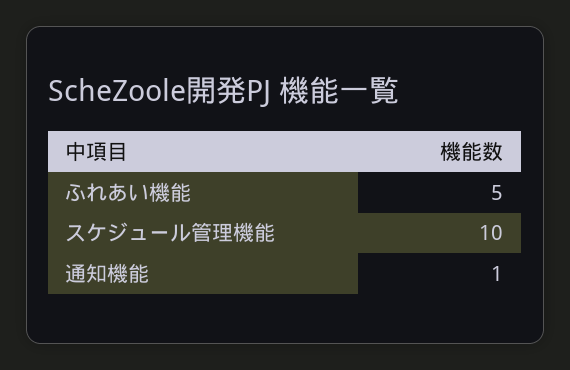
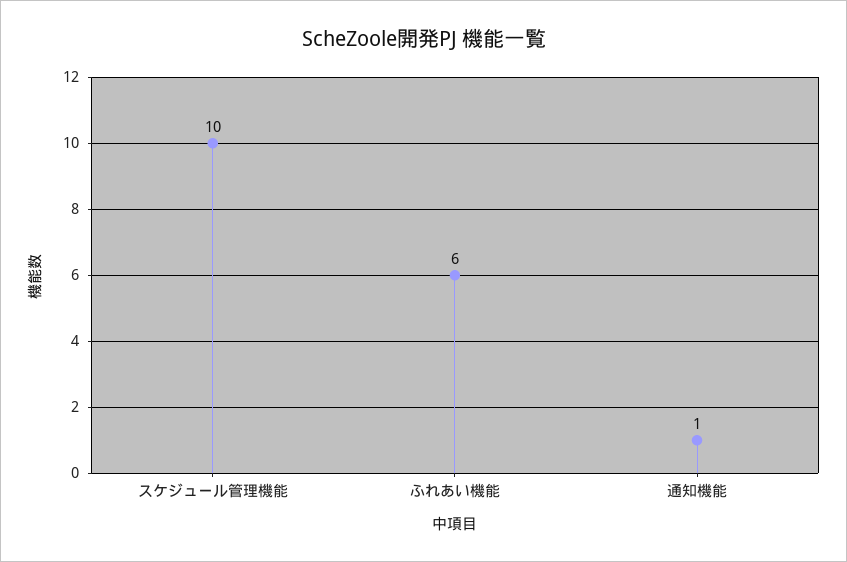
ふれあい機能: 5 -> 6

